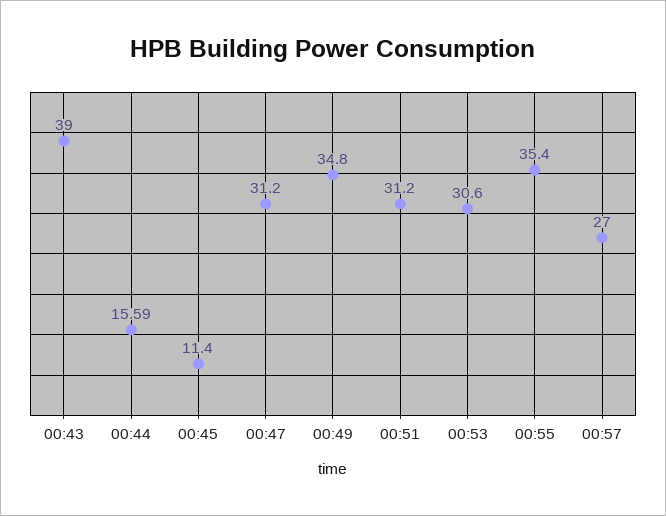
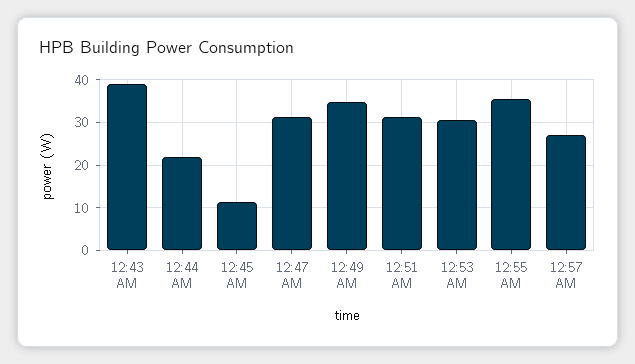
00:44: 15.59 -> 22

